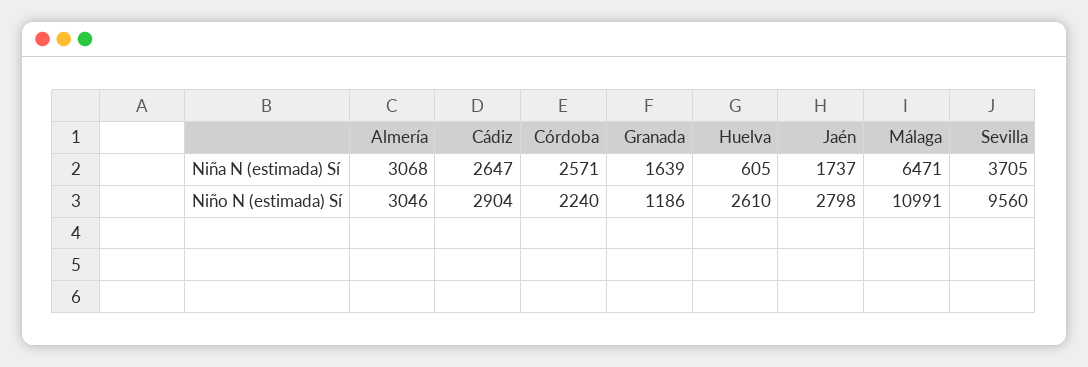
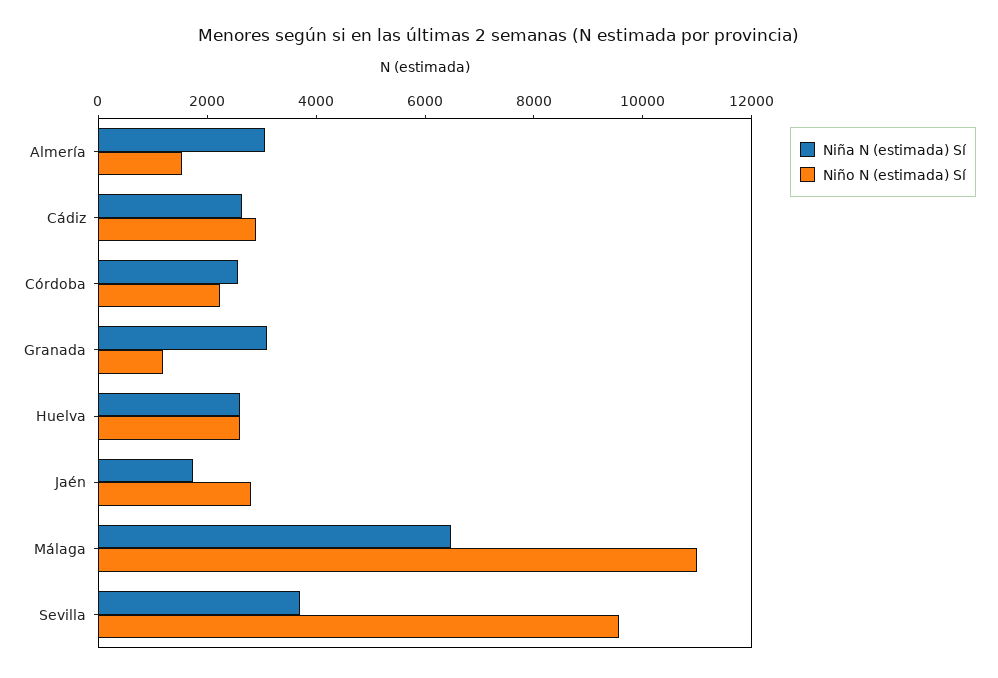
Niña N (estimada) Sí, Granada: 1639 -> 3000
Niña N (estimada) Sí, Huelva: 605 -> 2500
Niño N (estimada) Sí, Almería: 3046 -> 1500

